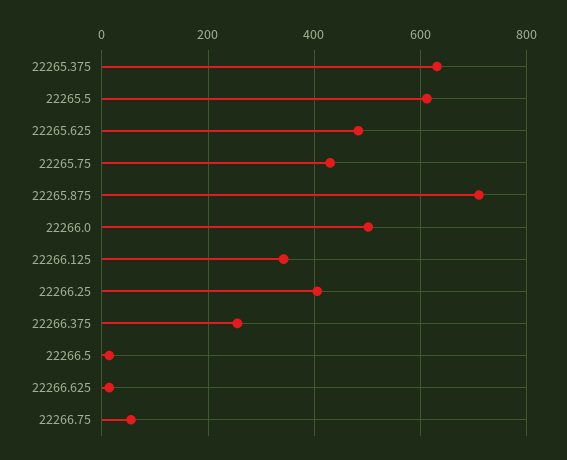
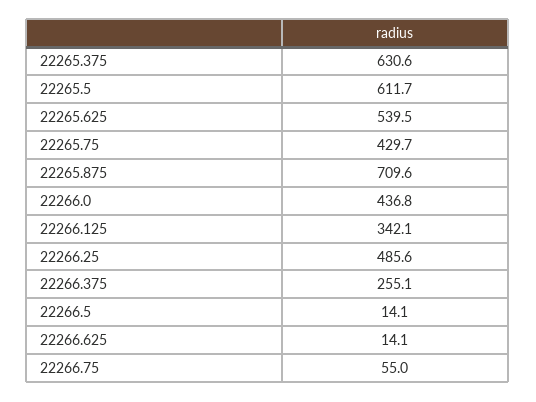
22265.625: 480 -> 539.5
22266.0: 500 -> 436.8
22266.25: 400 -> 485.6

